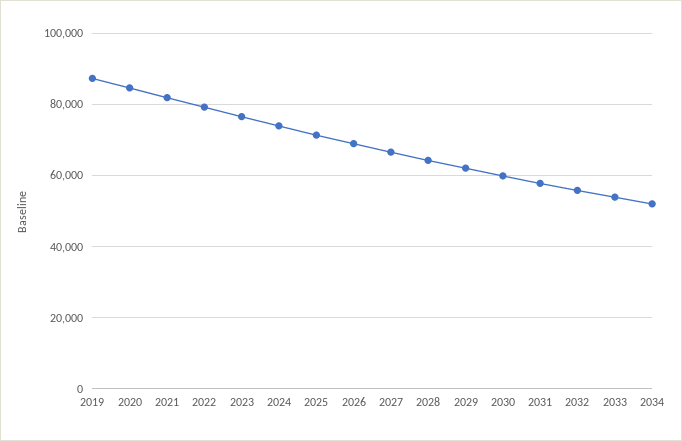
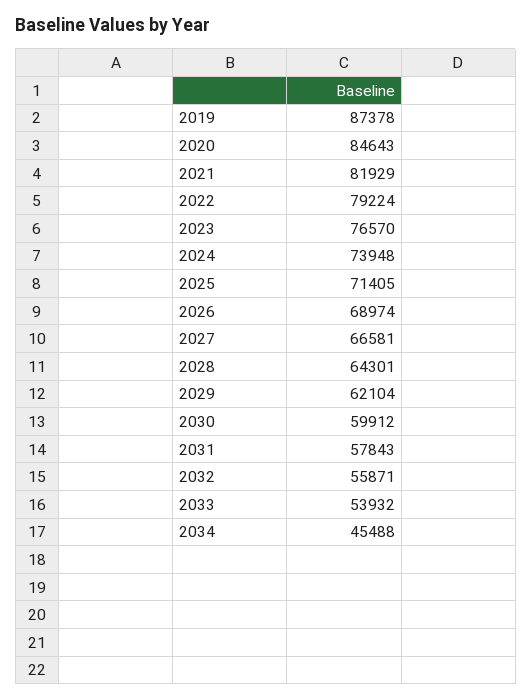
2034: 52000 -> 45488

